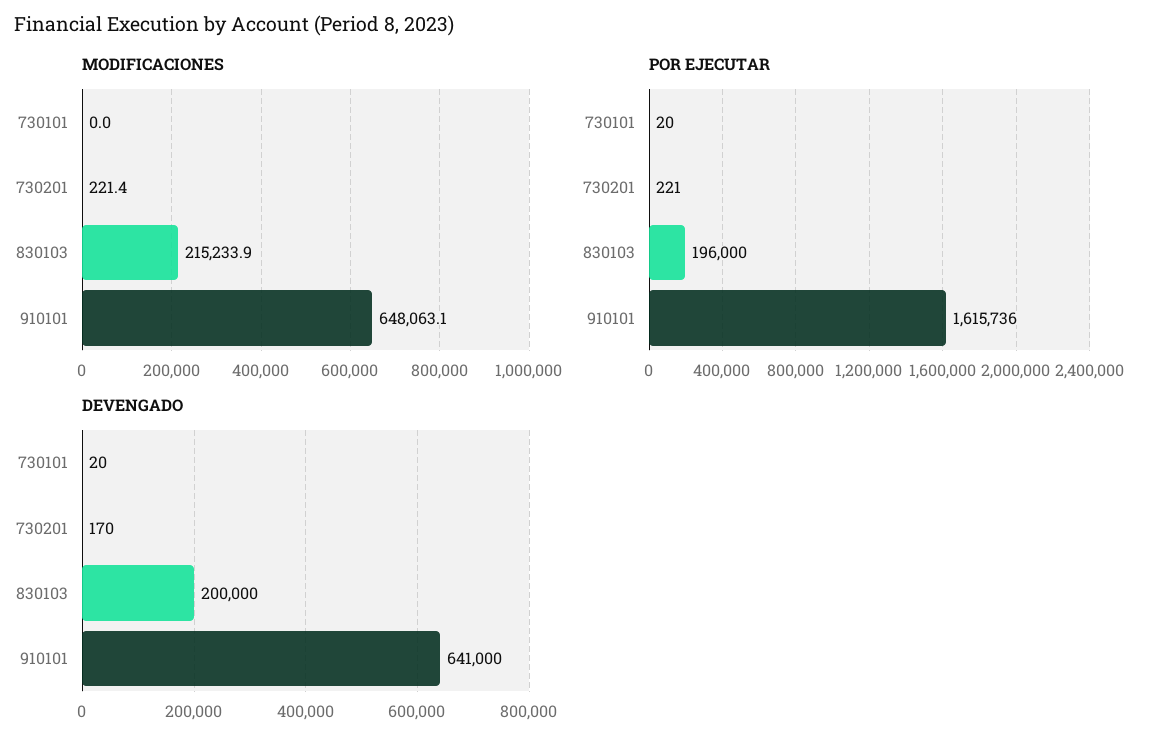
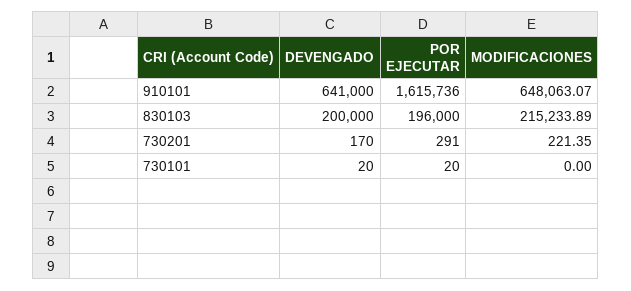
POR EJECUTAR, 730201: 221 -> 291

